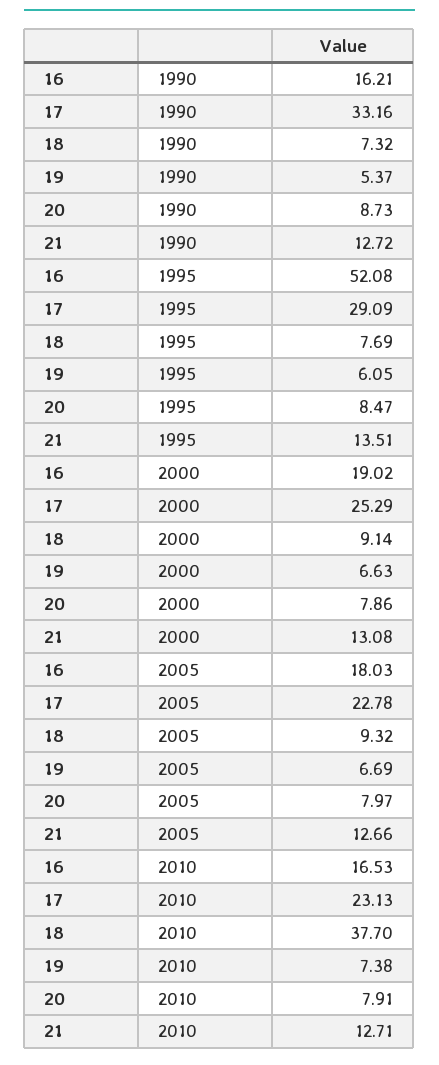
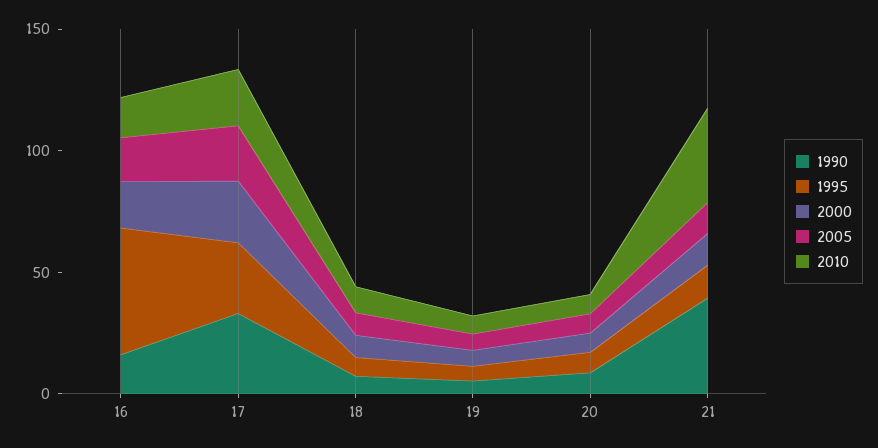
1990, 21: 12.72 -> 40
2010, 18: 37.7 -> 10
2010, 21: 12.71 -> 40

